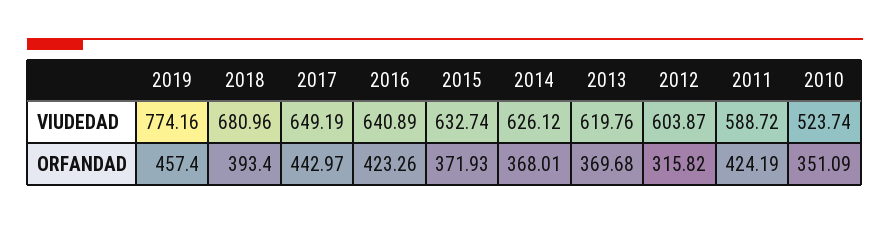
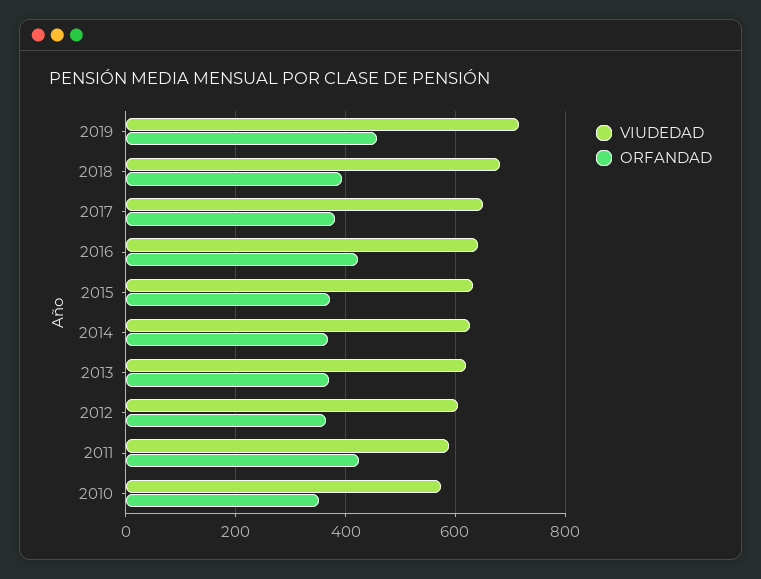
VIUDEDAD, 2019: 774.16 -> 720
VIUDEDAD, 2010: 523.74 -> 580
ORFANDAD, 2017: 442.97 -> 380
ORFANDAD, 2012: 315.82 -> 360

